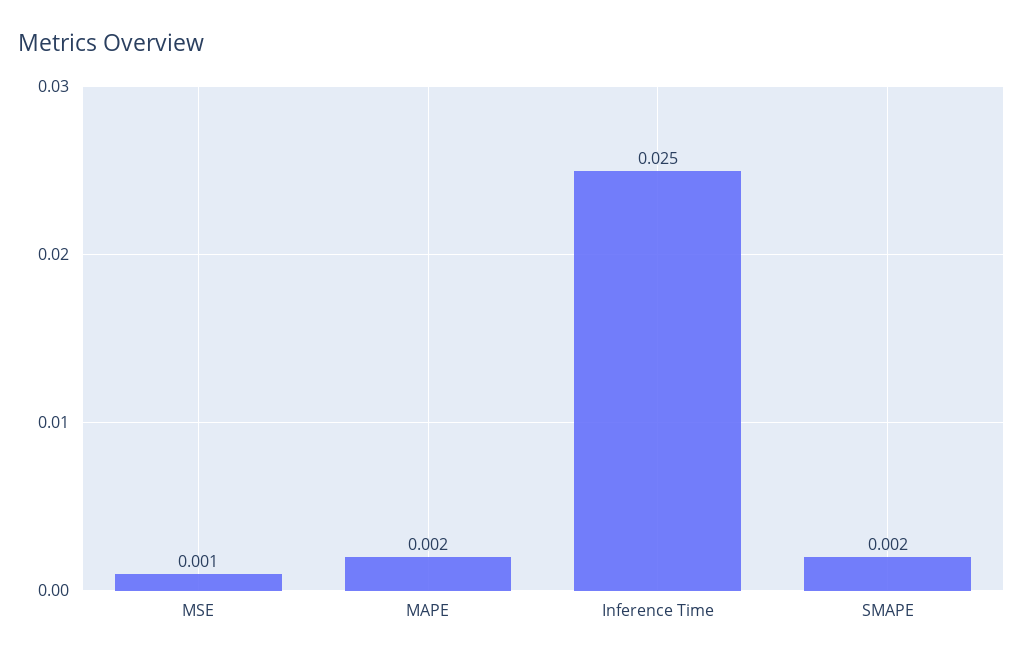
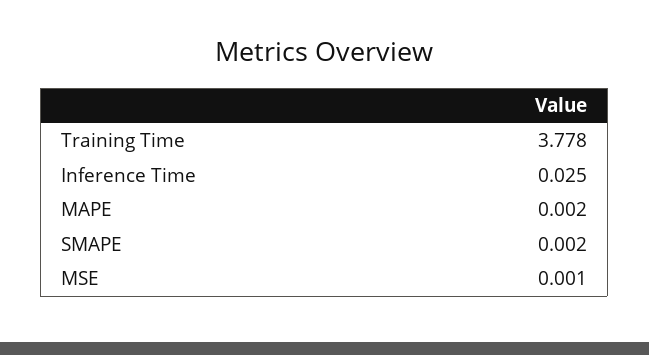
Training Time: none -> 3.778

